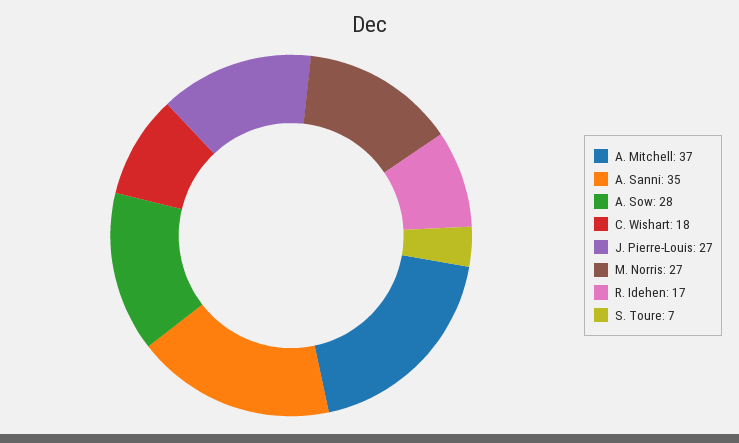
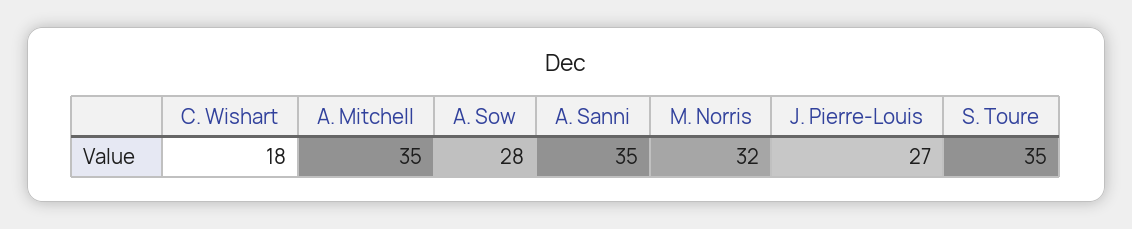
A. Mitchell: 37 -> 35
M. Norris: 27 -> 32
R. Idehen: 17 -> none
S. Toure: 7 -> 35

